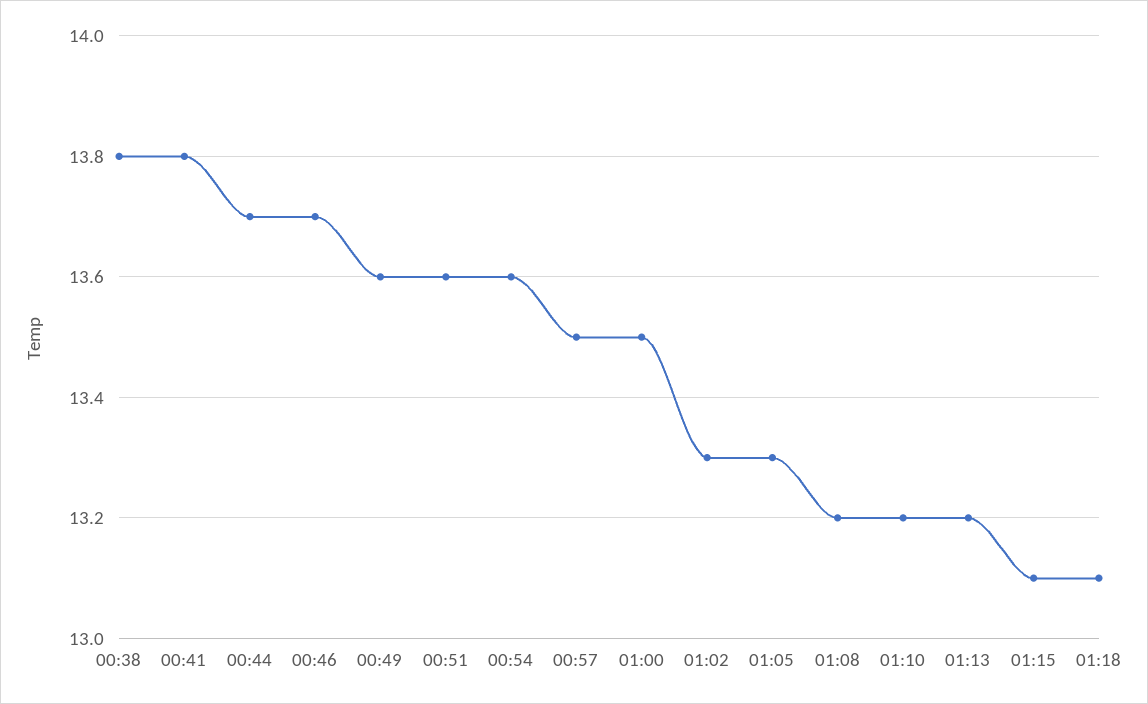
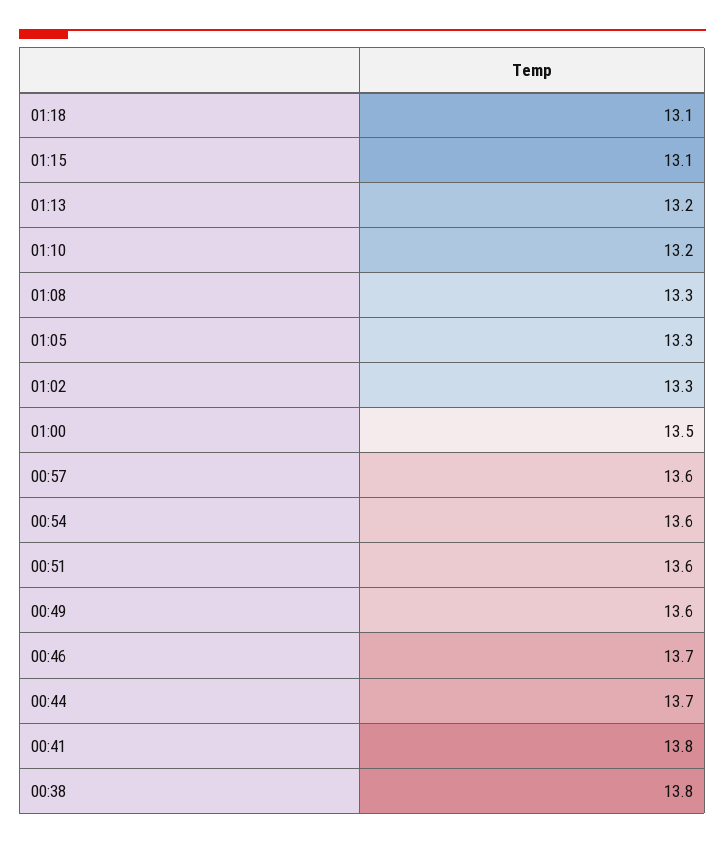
00:57: 13.5 -> 13.6
01:08: 13.2 -> 13.3

